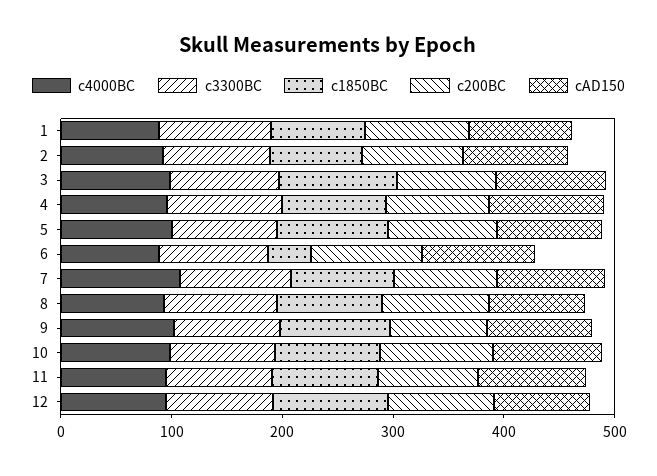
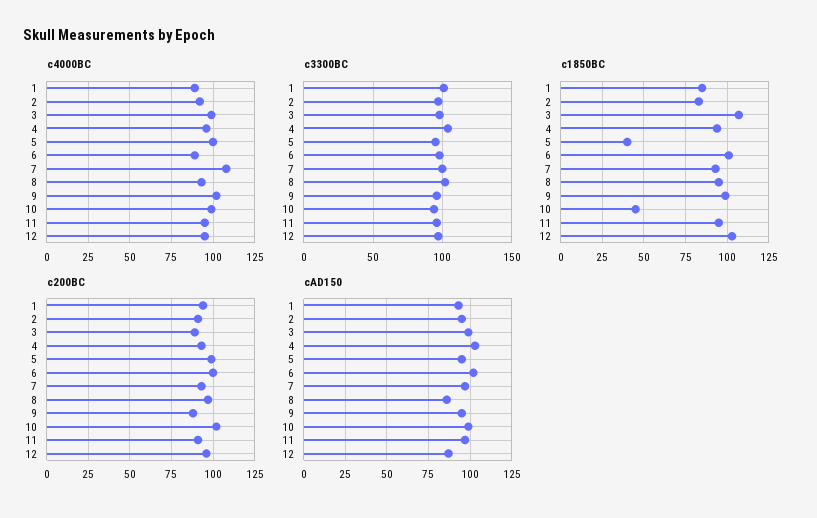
c1850BC, 5: 100 -> 40
c1850BC, 6: 40 -> 100
c1850BC, 10: 100 -> 45

